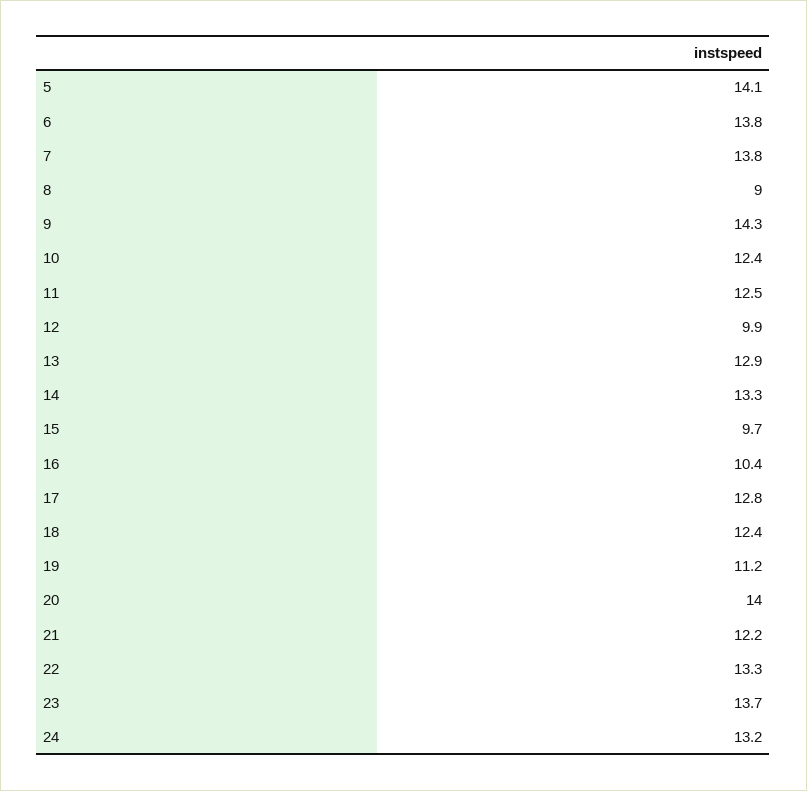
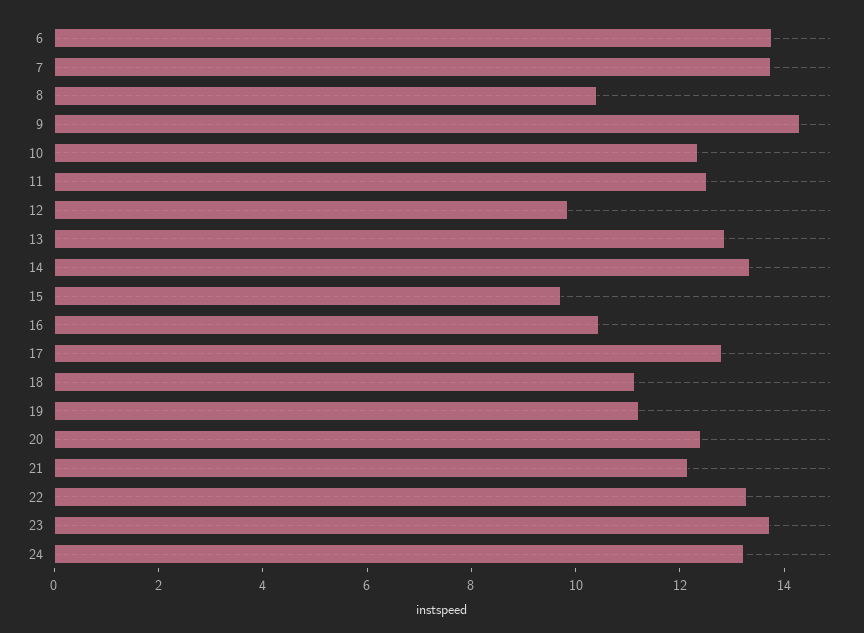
5: 14.1 -> none
8: 9 -> 10.5
18: 12.4 -> 11
20: 14 -> 12.5

